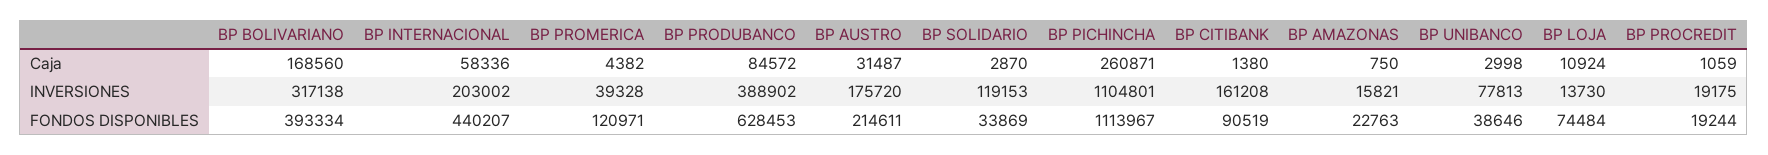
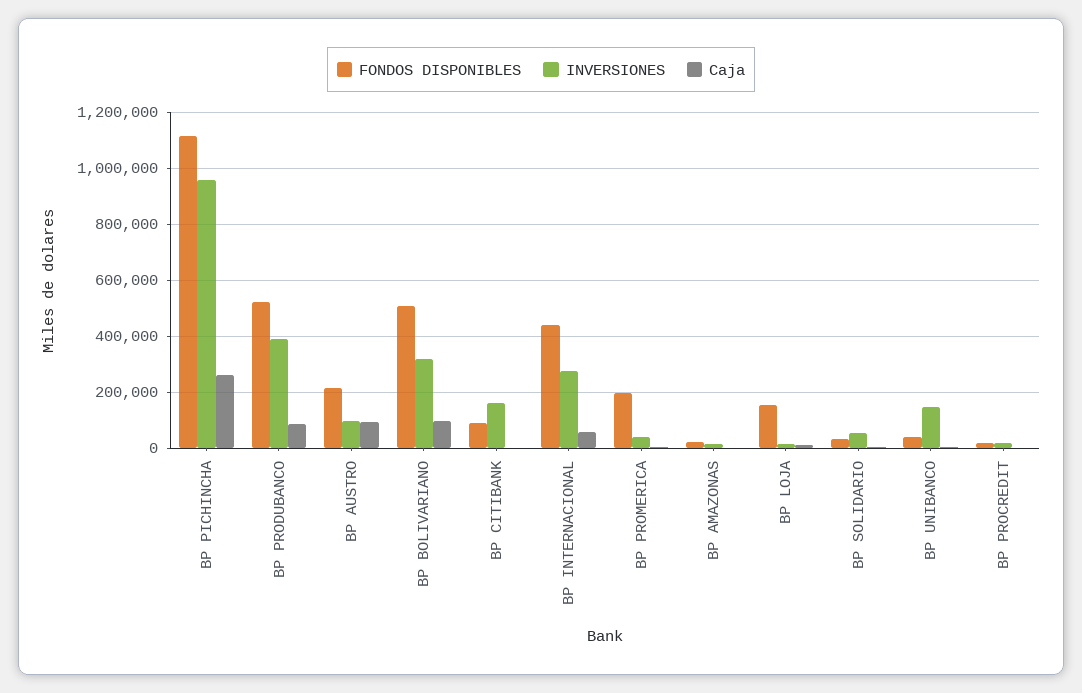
Caja, BP BOLIVARIANO: 168560 -> 100000
Caja, BP AUSTRO: 31487 -> 100000
INVERSIONES, BP INTERNACIONAL: 203002 -> 275000
INVERSIONES, BP AUSTRO: 175720 -> 100000
INVERSIONES, BP SOLIDARIO: 119153 -> 50000
INVERSIONES, BP PICHINCHA: 1104801 -> 950000
INVERSIONES, BP UNIBANCO: 77813 -> 150000
FONDOS DISPONIBLES, BP BOLIVARIANO: 393334 -> 500000
FONDOS DISPONIBLES, BP PROMERICA: 120971 -> 200000
FONDOS DISPONIBLES, BP PRODUBANCO: 628453 -> 525000
FONDOS DISPONIBLES, BP LOJA: 74484 -> 150000

